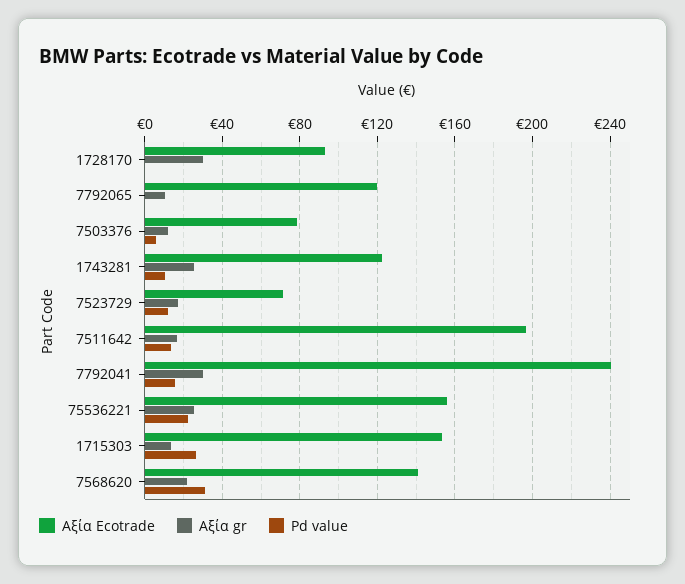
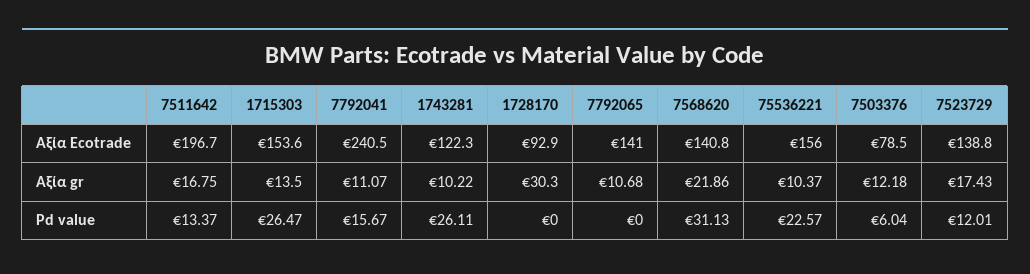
Αξία Ecotrade, 7792065: 120 -> 141
Αξία gr, 1743281: 25 -> 10.22
Pd value, 1743281: 10 -> 26.11
Αξία Ecotrade, 7523729: 70 -> 138.8
Αξία gr, 7792041: 30 -> 11.07
Αξία gr, 75536221: 25 -> 10.37

